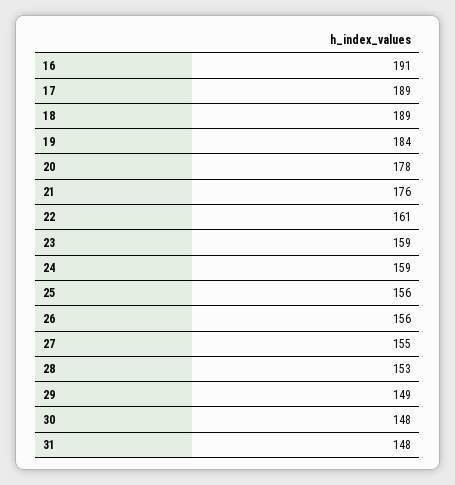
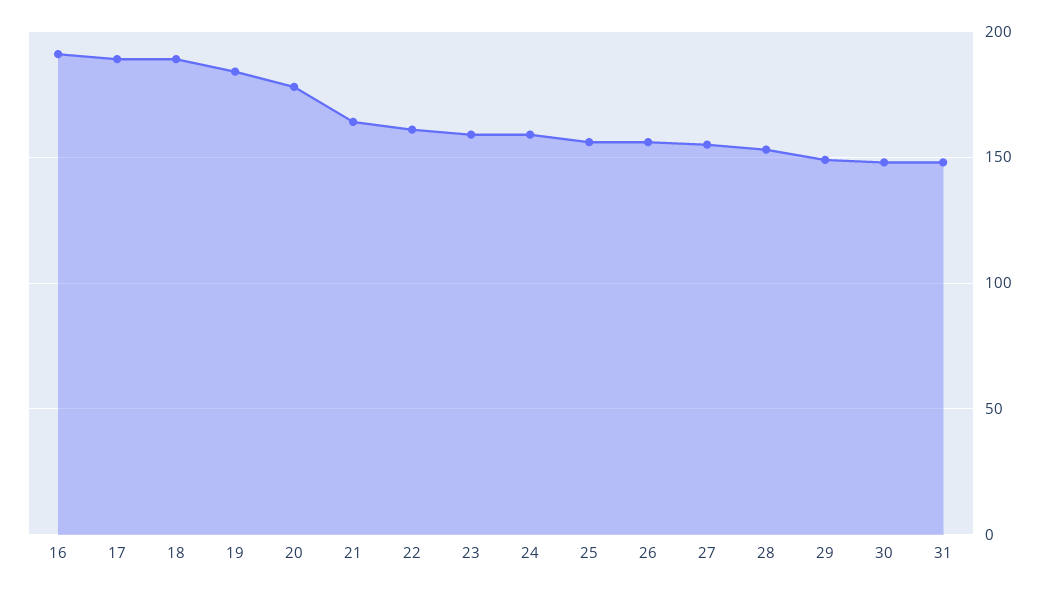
21: 176 -> 165

